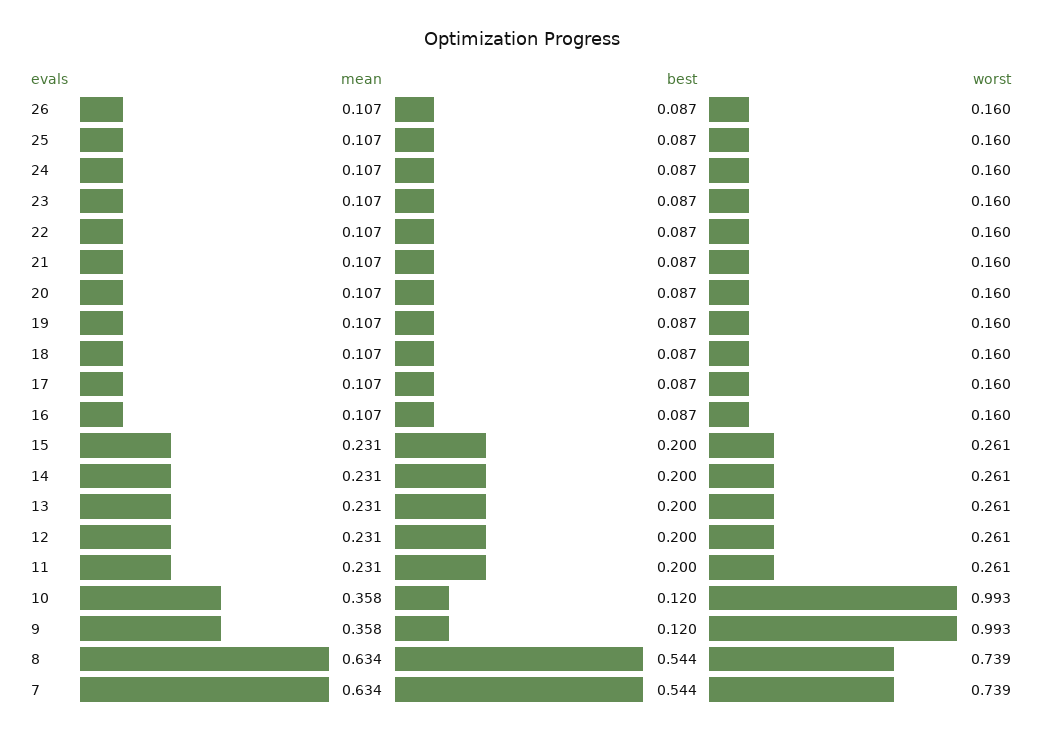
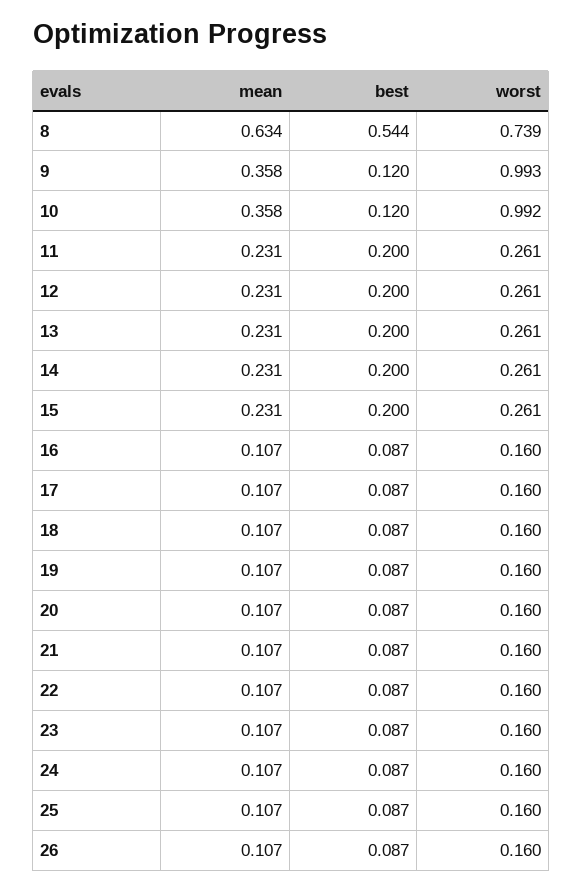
worst, 10: 0.993 -> 0.992
mean, 7: 0.634 -> none
best, 7: 0.544 -> none
worst, 7: 0.739 -> none

